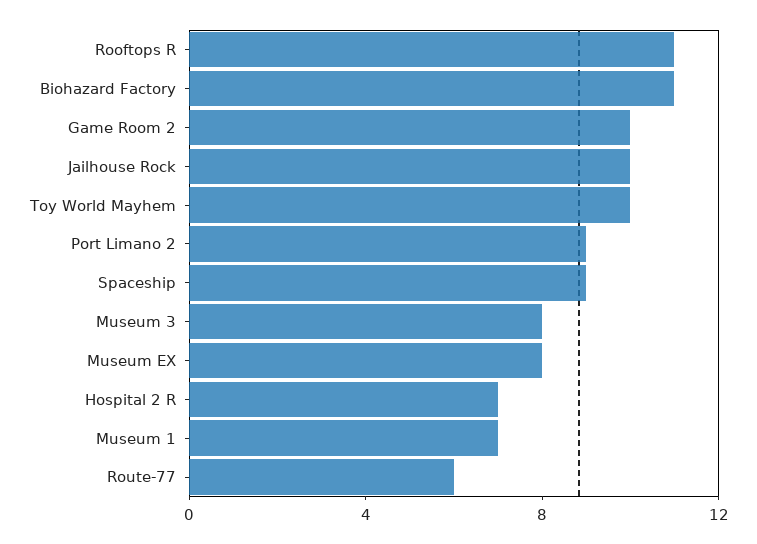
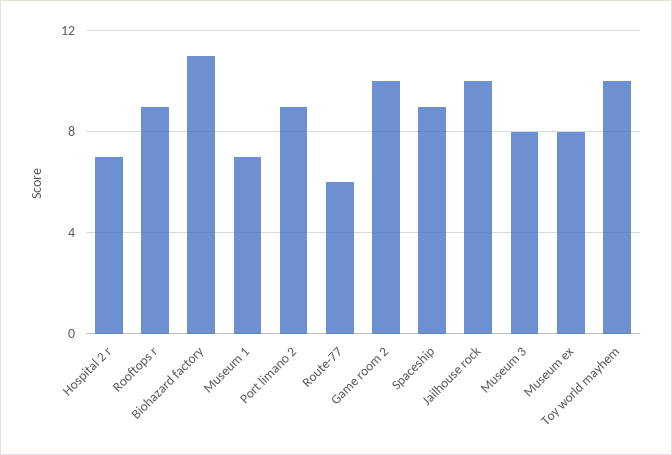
Rooftops R: 11 -> 9

